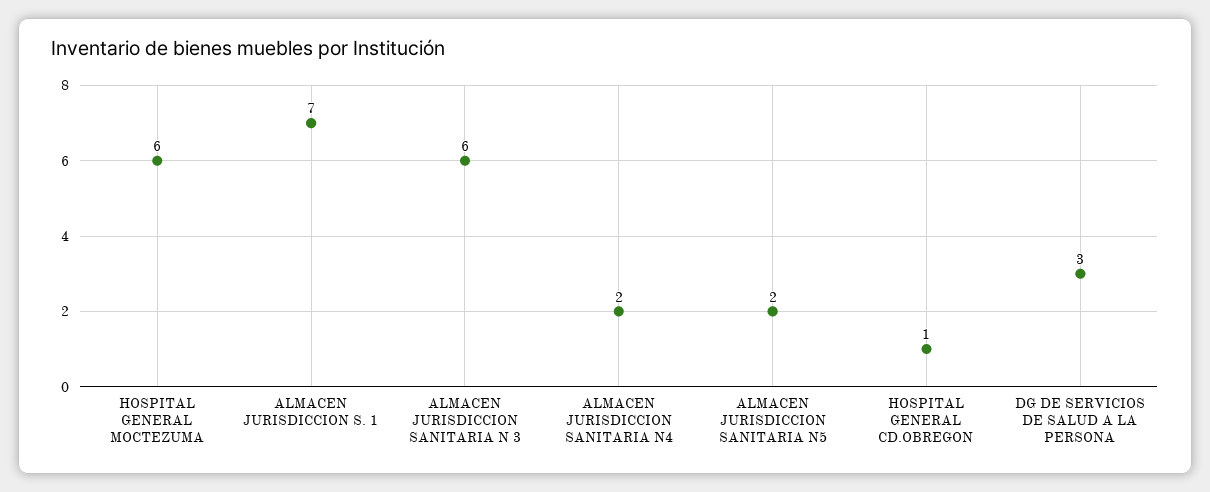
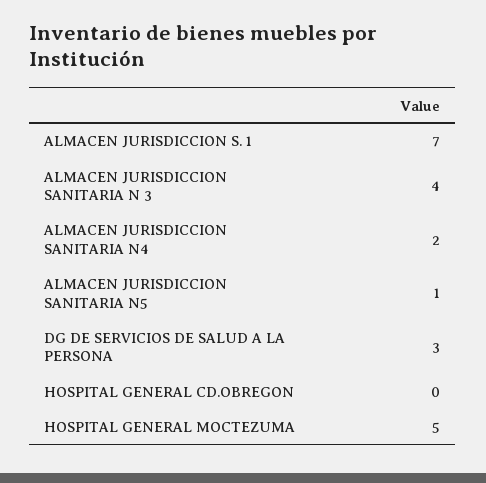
HOSPITAL GENERAL MOCTEZUMA: 6 -> 5
ALMACEN JURISDICCION SANITARIA N 3: 6 -> 4
ALMACEN JURISDICCION SANITARIA N5: 2 -> 1
HOSPITAL GENERAL CD.OBREGON: 1 -> 0

